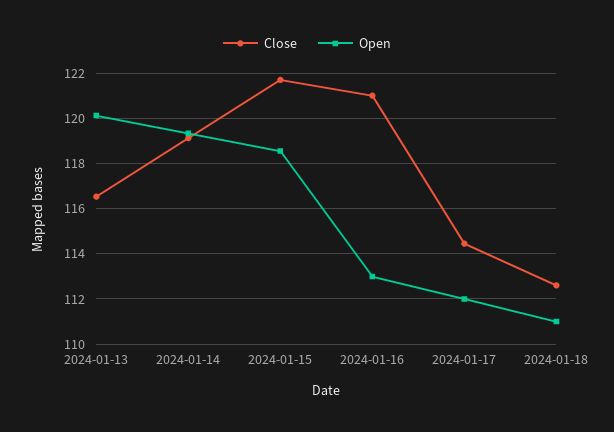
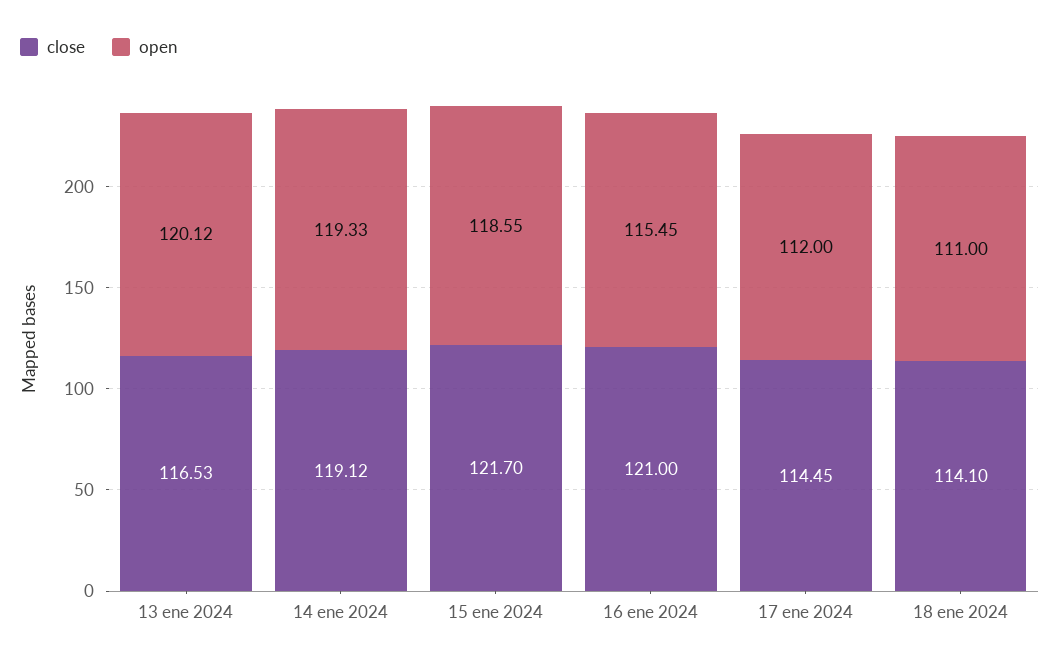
Open, 2024-01-16: 113 -> 115.45
Close, 2024-01-18: 112.5 -> 114.1

